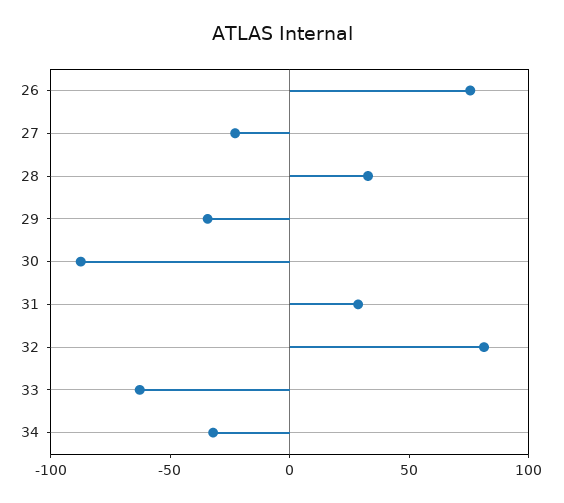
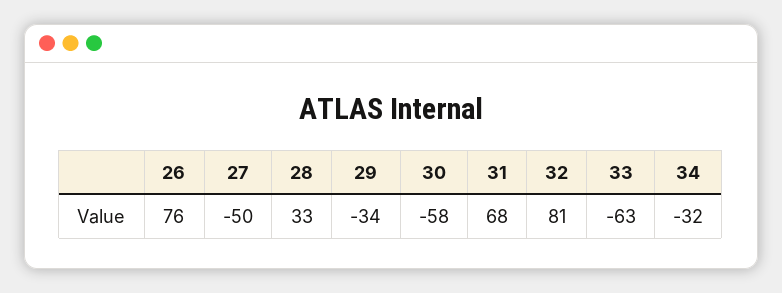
27: -20 -> -50
30: -90 -> -58
31: 30 -> 68

